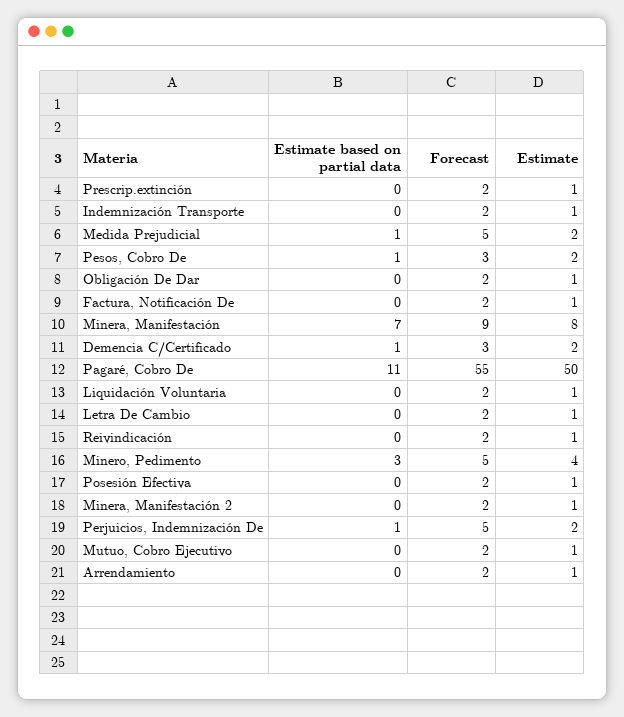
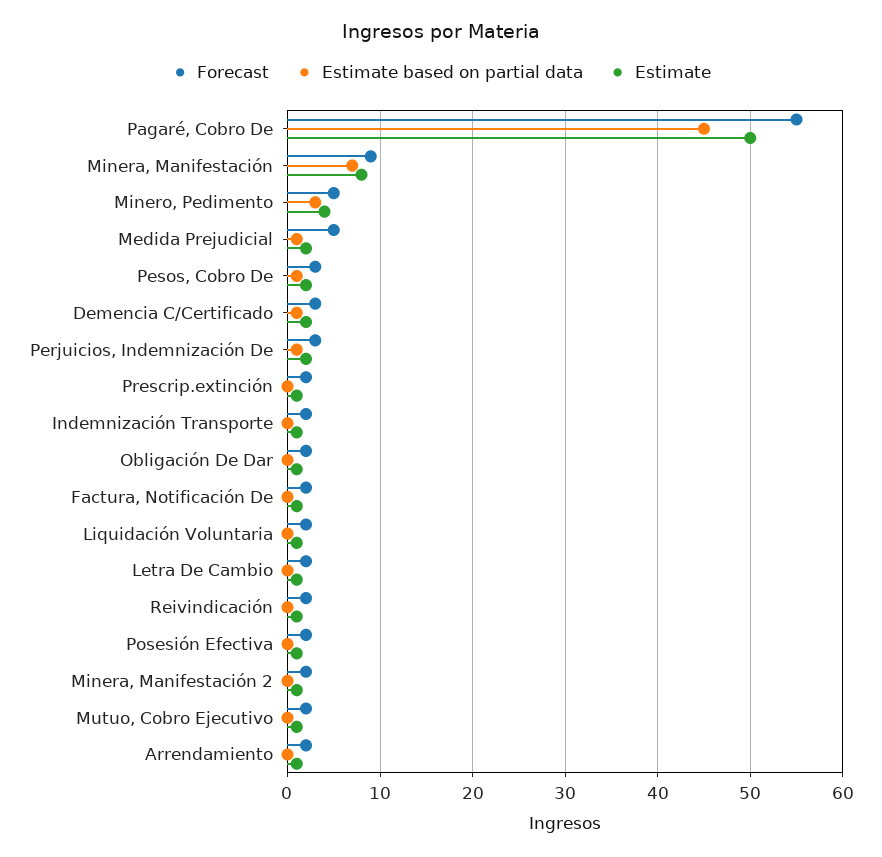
Estimate based on partial data, Pagaré, Cobro De: 11 -> 45
Forecast, Perjuicios, Indemnización De: 5 -> 3

